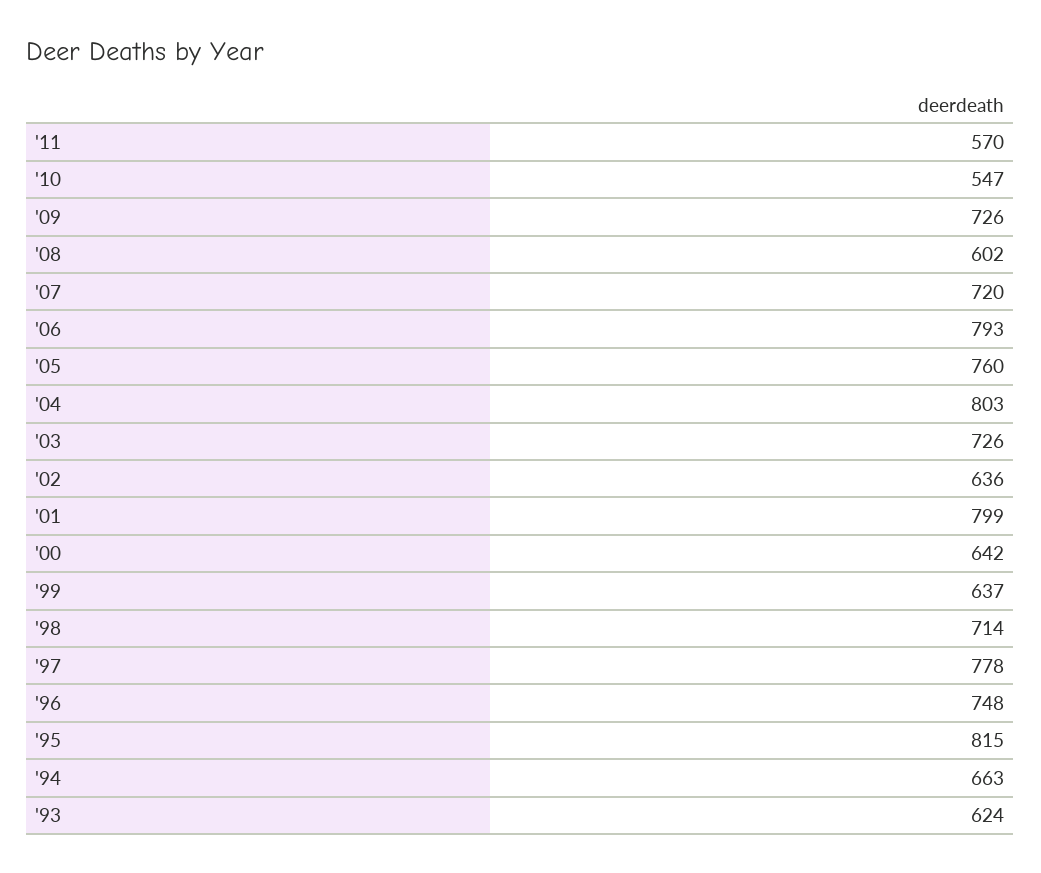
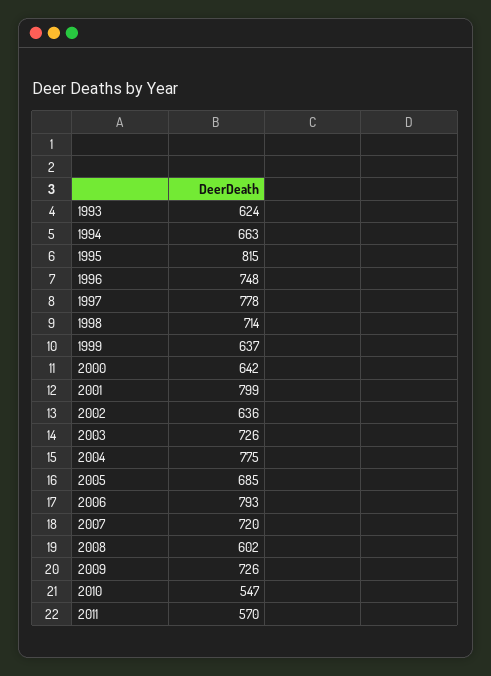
'05: 760 -> 685
'04: 803 -> 775

